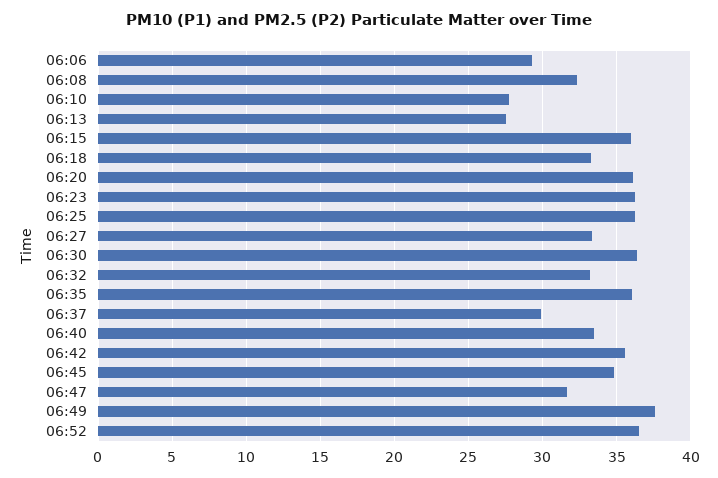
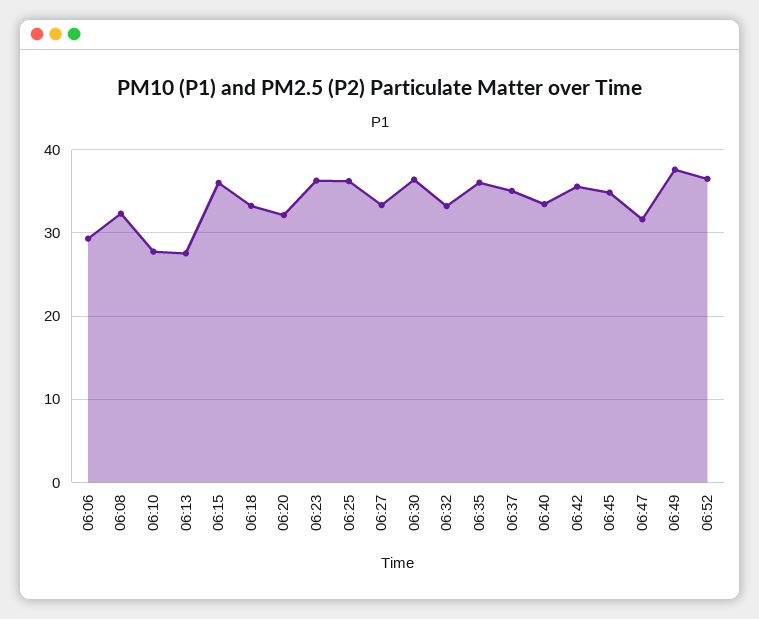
06:20: 36 -> 32
06:37: 30 -> 35

